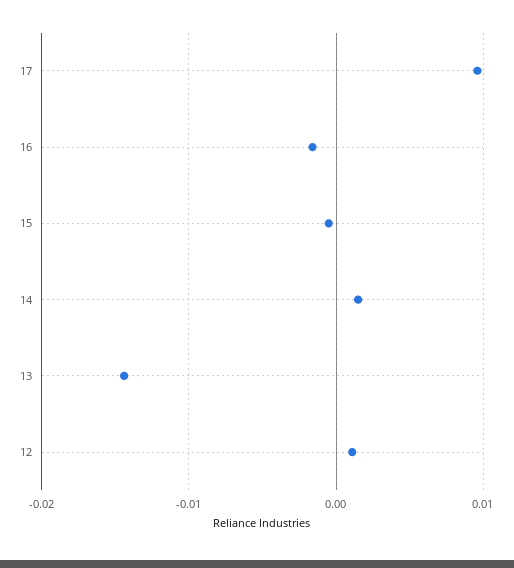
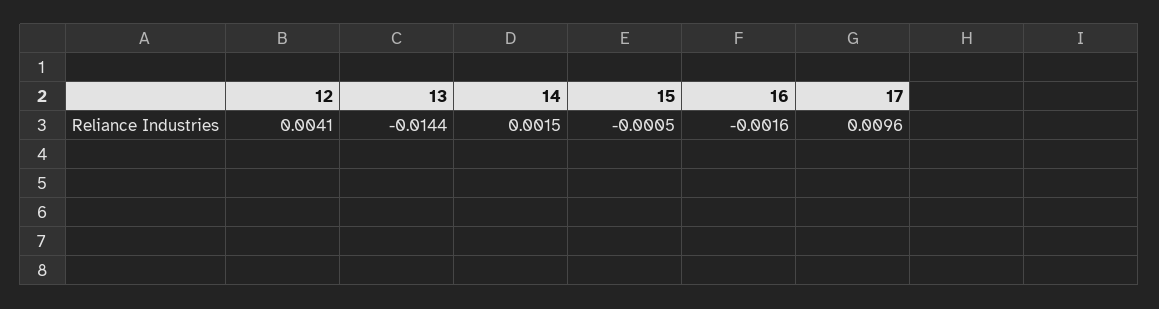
12: 0.001 -> 0.0041

